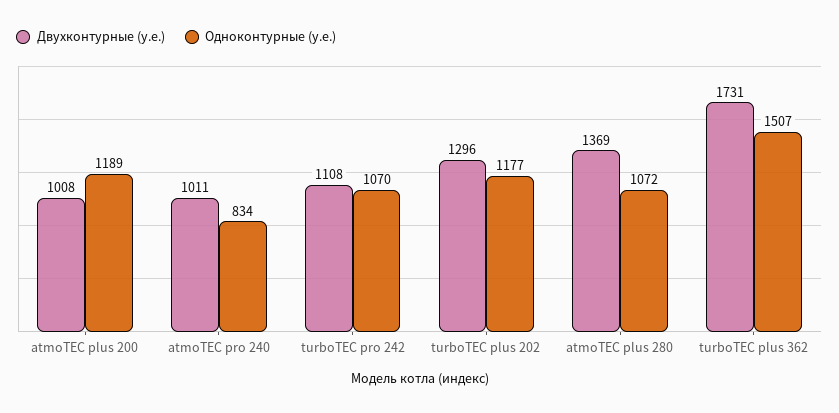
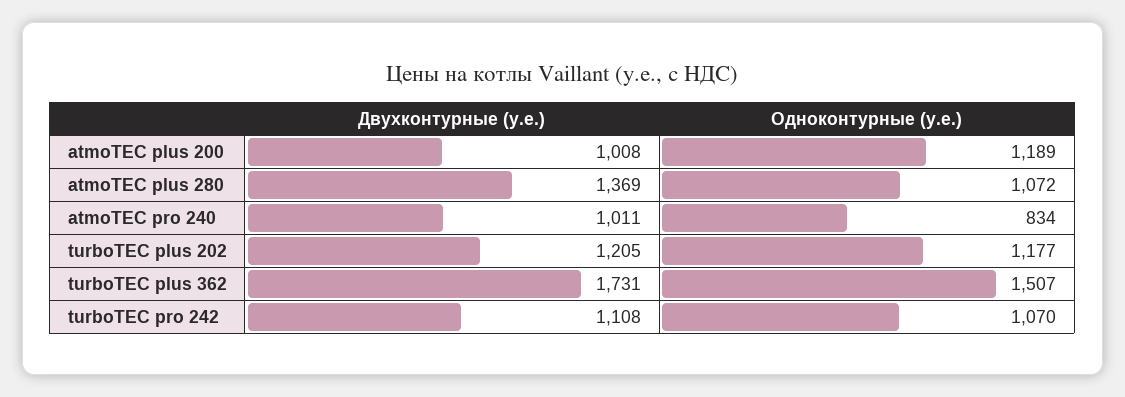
Двухконтурные (у.е.), turboTEC plus 202: 1296 -> 1205

